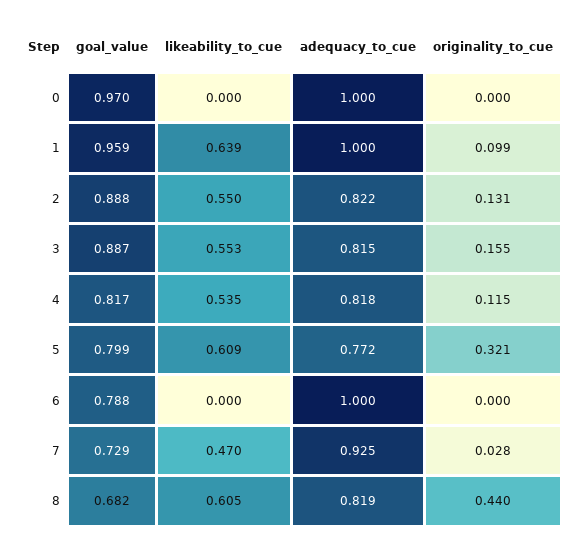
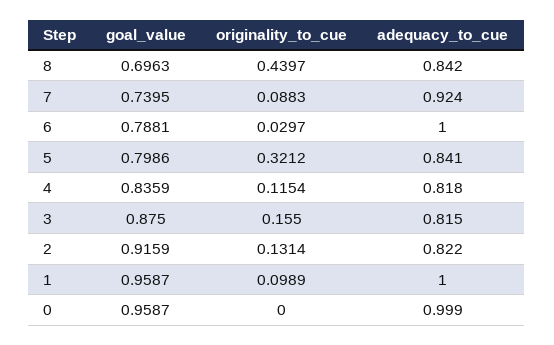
goal_value, 0: 0.97 -> 0.9587
likeability_to_cue, 0: 0 -> none
adequacy_to_cue, 0: 1 -> 0.999
likeability_to_cue, 1: 0.639 -> none
goal_value, 2: 0.888 -> 0.9159
likeability_to_cue, 2: 0.55 -> none
goal_value, 3: 0.887 -> 0.875
likeability_to_cue, 3: 0.553 -> none
goal_value, 4: 0.817 -> 0.8359
likeability_to_cue, 4: 0.535 -> none
likeability_to_cue, 5: 0.609 -> none
adequacy_to_cue, 5: 0.772 -> 0.841
likeability_to_cue, 6: 0 -> none
originality_to_cue, 6: 0 -> 0.0297
goal_value, 7: 0.729 -> 0.7395
likeability_to_cue, 7: 0.47 -> none
adequacy_to_cue, 7: 0.925 -> 0.924
originality_to_cue, 7: 0.028 -> 0.0883
goal_value, 8: 0.682 -> 0.6963
likeability_to_cue, 8: 0.605 -> none
adequacy_to_cue, 8: 0.819 -> 0.842

